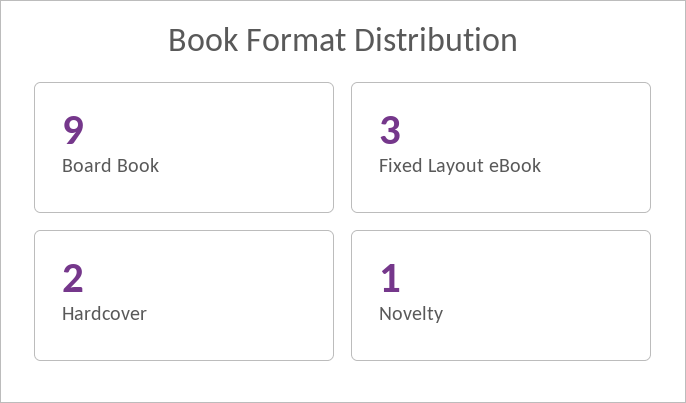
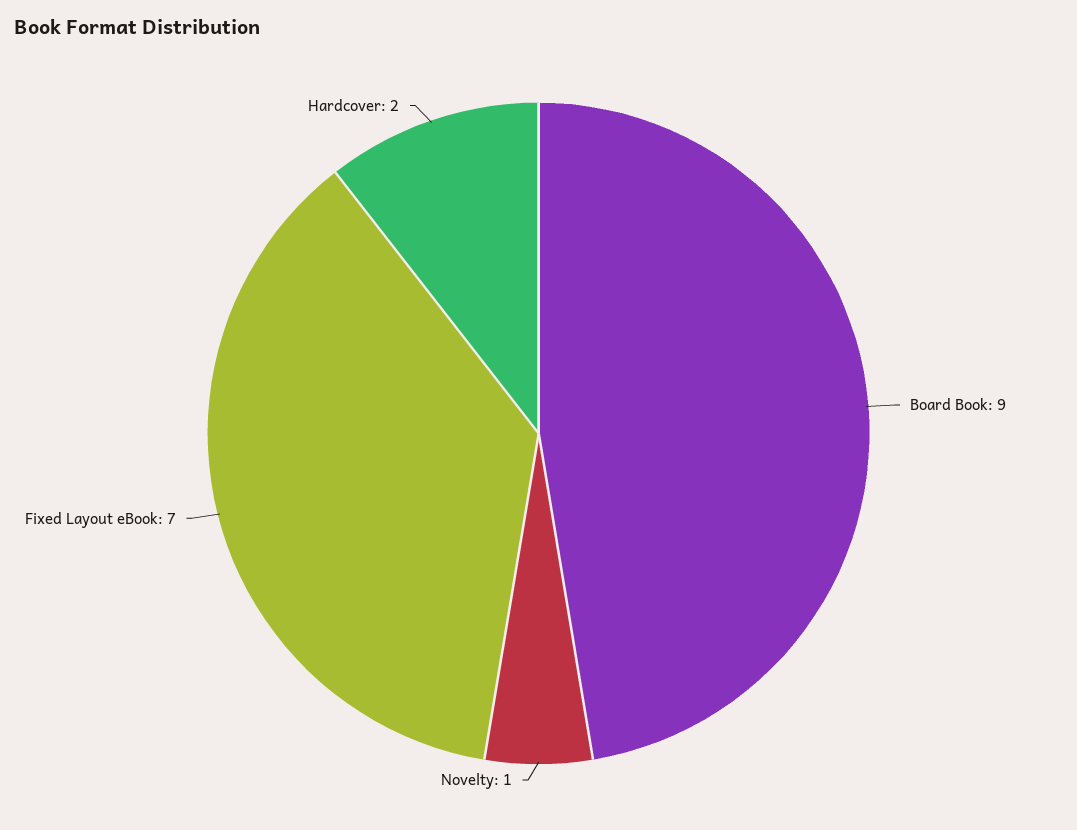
Fixed Layout eBook: 3 -> 7

